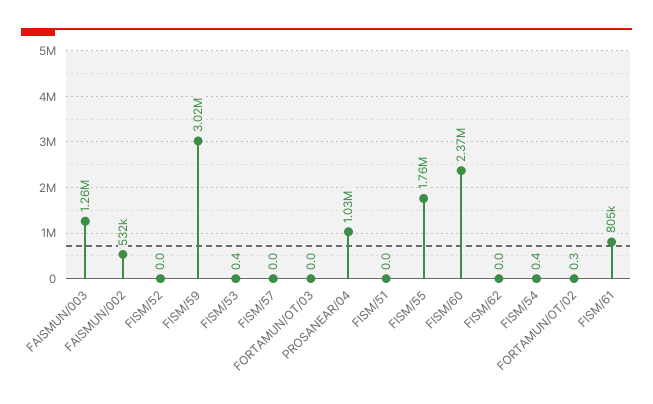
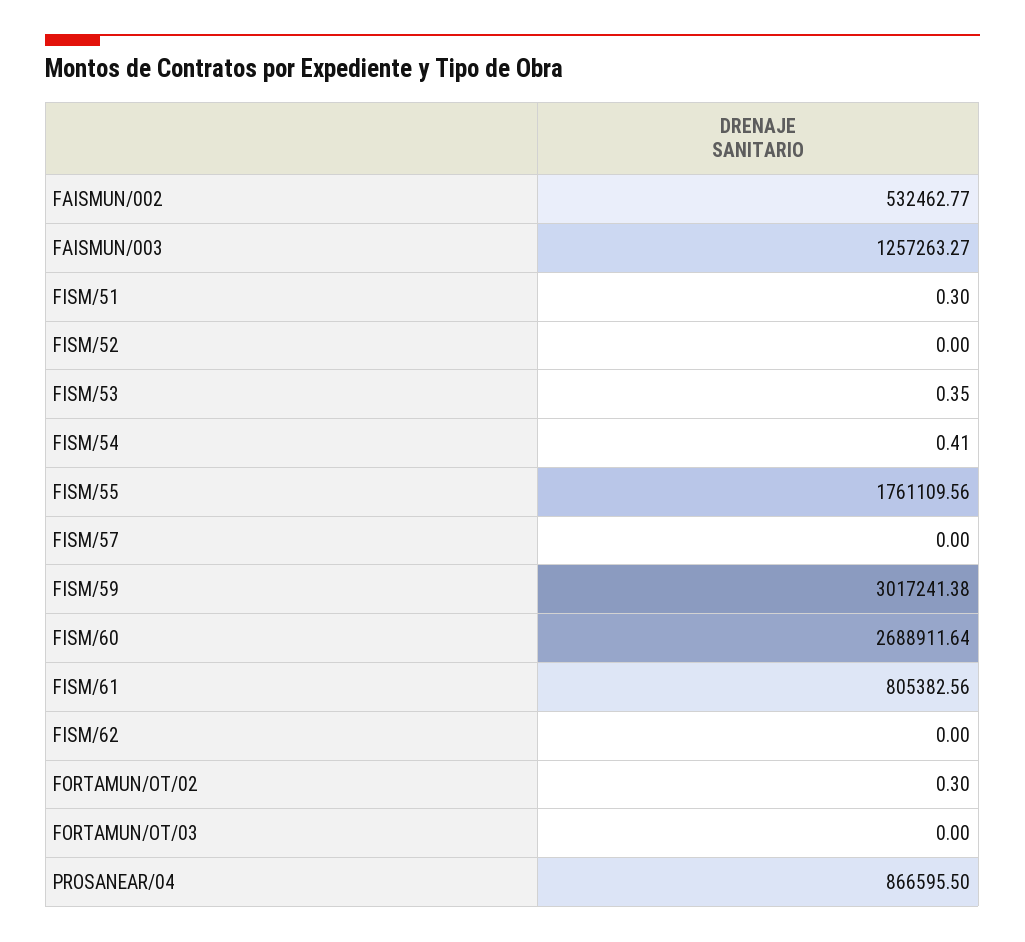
PROSANEAR/04: 1030000 -> 866595.5
FISM/51: 0 -> 0.3
FISM/60: 2370000 -> 2688911.64

